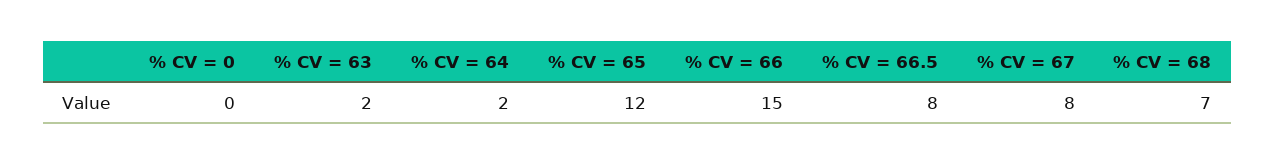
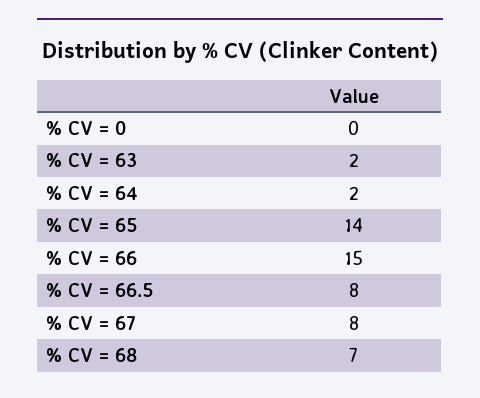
% CV = 65: 12 -> 14

